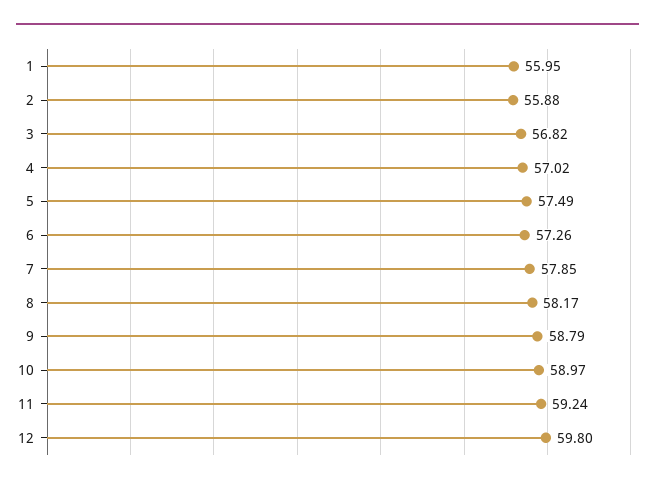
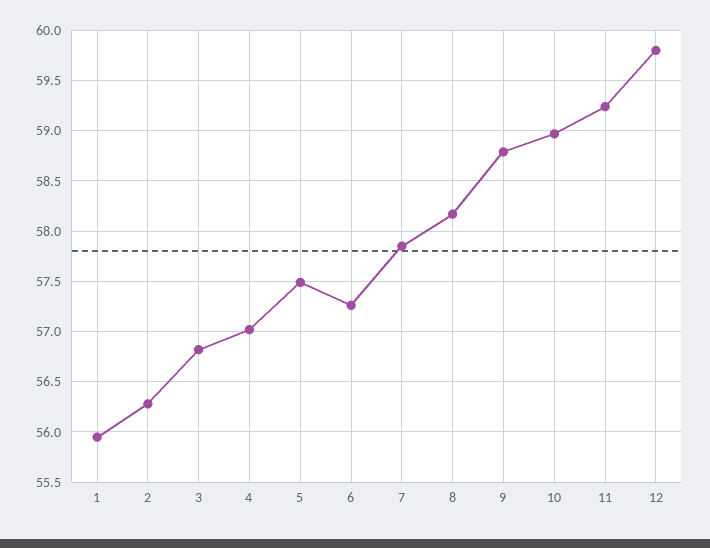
2: 55.88 -> 56.3

